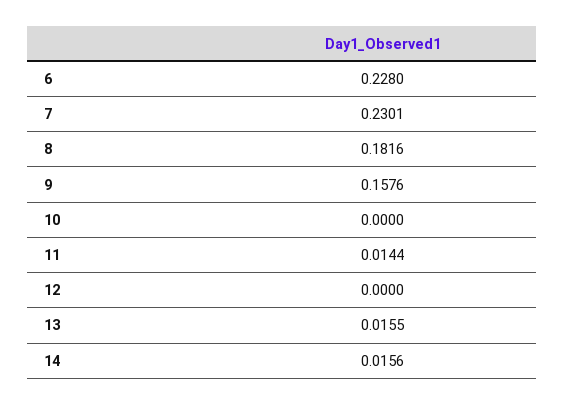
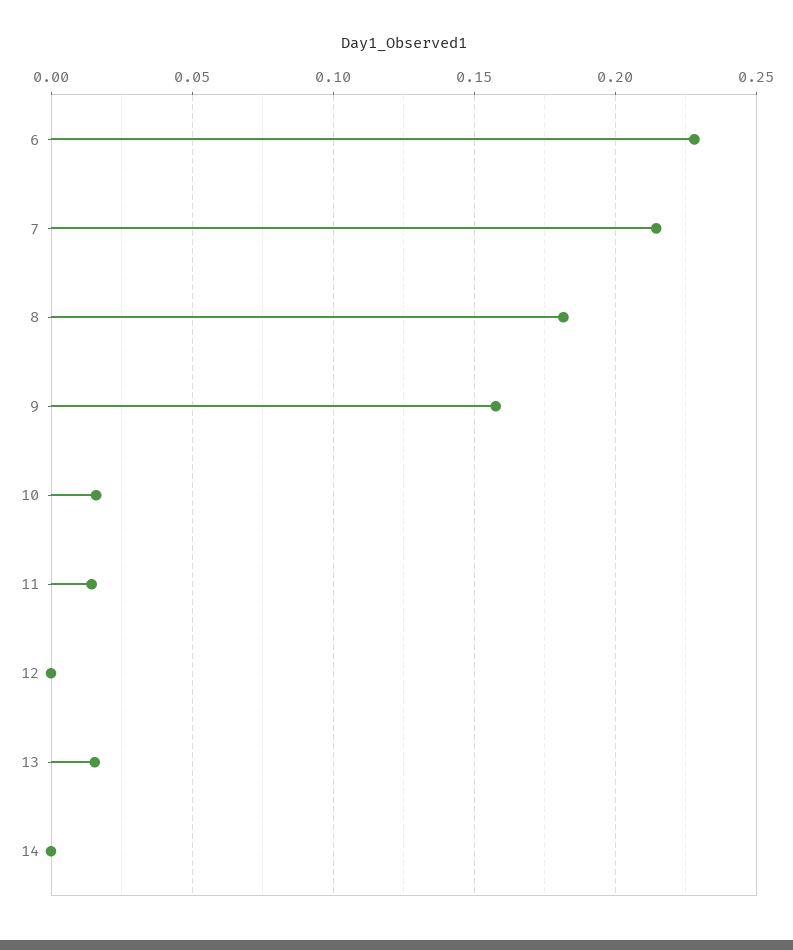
7: 0.2301 -> 0.215
10: 0 -> 0.015
14: 0.0156 -> 0

